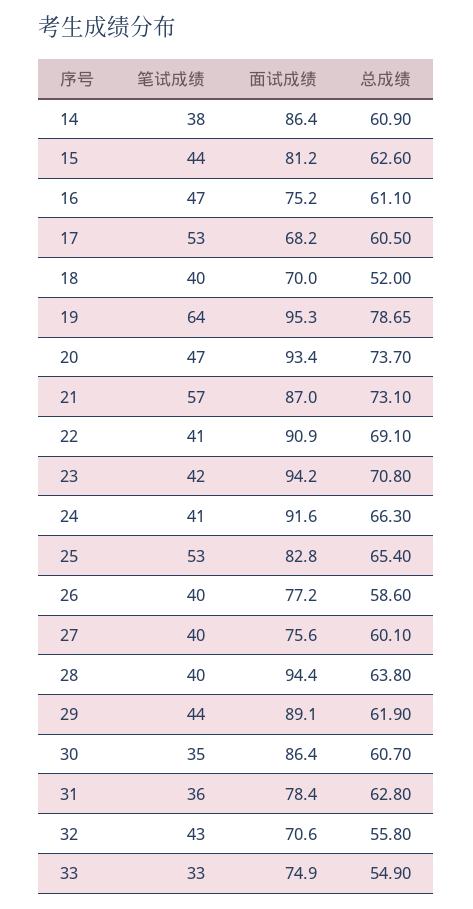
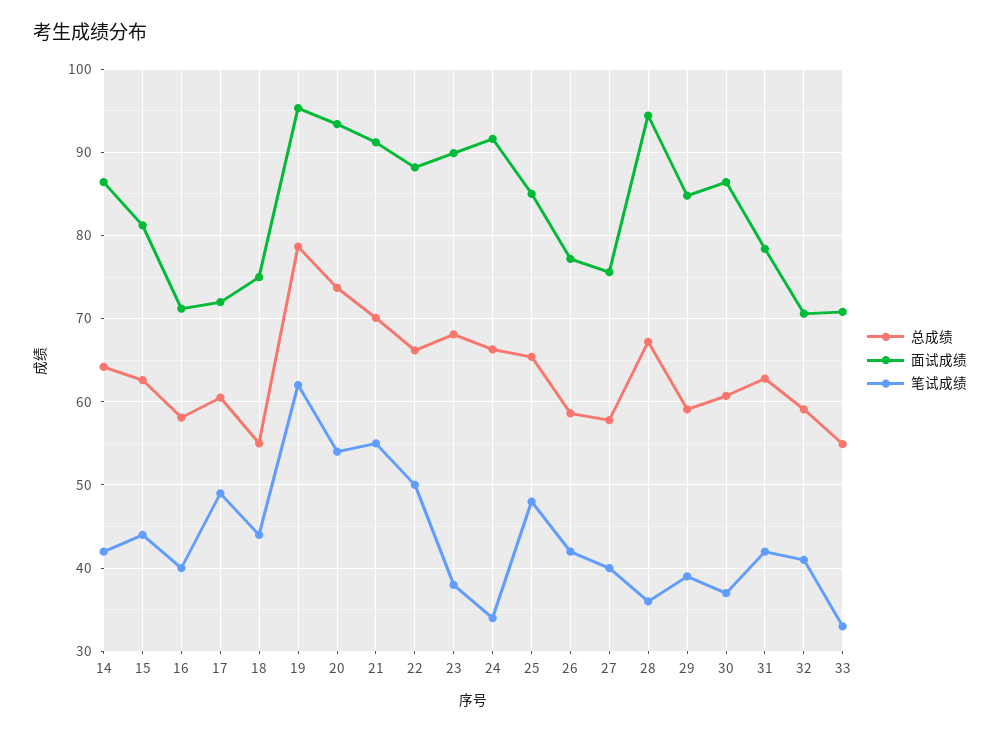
笔试成绩, 14: 38 -> 42
总成绩, 14: 60.9 -> 64
笔试成绩, 16: 47 -> 40
面试成绩, 16: 75.2 -> 71
总成绩, 16: 61.1 -> 58
笔试成绩, 17: 53 -> 49
面试成绩, 17: 68.2 -> 72
笔试成绩, 18: 40 -> 44
面试成绩, 18: 70 -> 75
总成绩, 18: 52 -> 55
笔试成绩, 19: 64 -> 62
笔试成绩, 20: 47 -> 54
笔试成绩, 21: 57 -> 55
面试成绩, 21: 87 -> 91
总成绩, 21: 73.1 -> 70
笔试成绩, 22: 41 -> 50
面试成绩, 22: 90.9 -> 88
总成绩, 22: 69.1 -> 66
笔试成绩, 23: 42 -> 38
面试成绩, 23: 94.2 -> 90
总成绩, 23: 70.8 -> 68
笔试成绩, 24: 41 -> 34
笔试成绩, 25: 53 -> 48
面试成绩, 25: 82.8 -> 85
笔试成绩, 26: 40 -> 42
总成绩, 27: 60.1 -> 58
笔试成绩, 28: 40 -> 36
总成绩, 28: 63.8 -> 67
笔试成绩, 29: 44 -> 39
面试成绩, 29: 89.1 -> 85
总成绩, 29: 61.9 -> 59
笔试成绩, 30: 35 -> 37
笔试成绩, 31: 36 -> 42
笔试成绩, 32: 43 -> 41
总成绩, 32: 55.8 -> 59
面试成绩, 33: 74.9 -> 71

